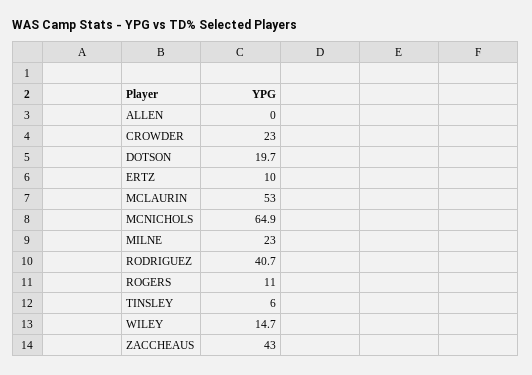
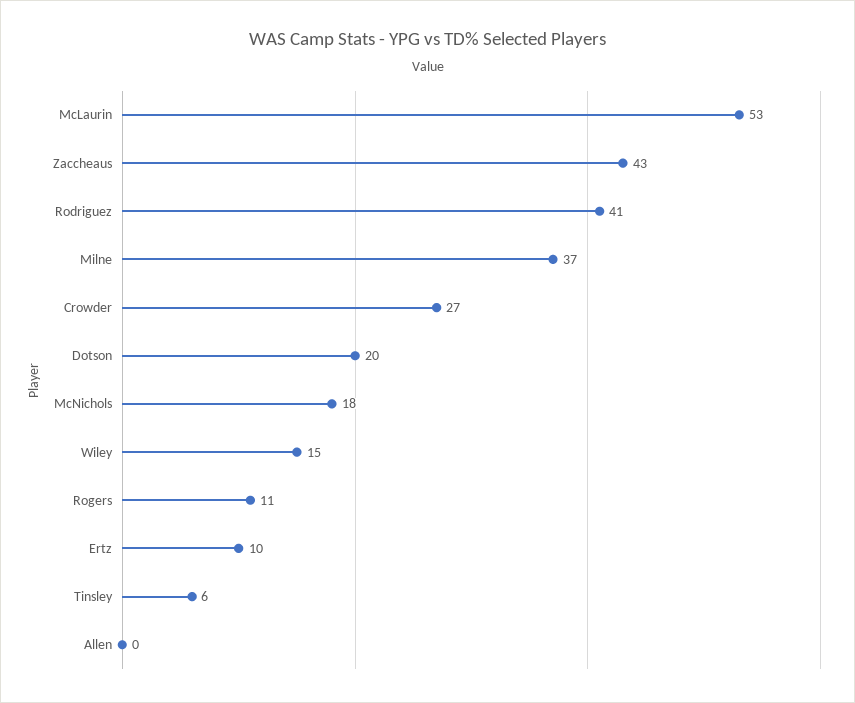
CROWDER: 23 -> 27
MCNICHOLS: 64.9 -> 18
MILNE: 23 -> 37

